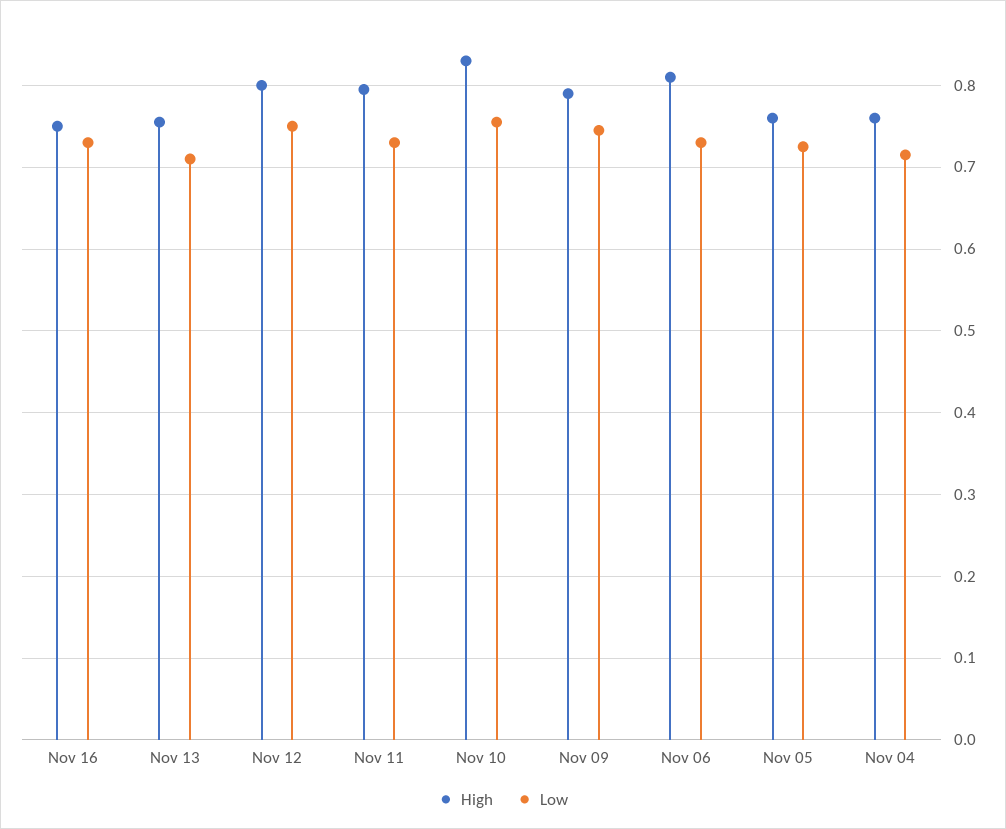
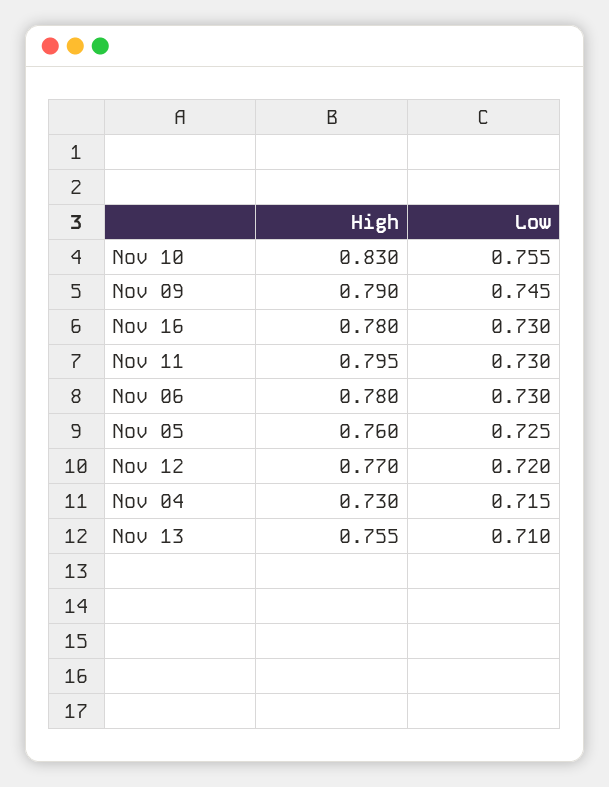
High, Nov 16: 0.75 -> 0.78
High, Nov 12: 0.8 -> 0.77
Low, Nov 12: 0.75 -> 0.72
High, Nov 06: 0.81 -> 0.78
High, Nov 04: 0.76 -> 0.73

